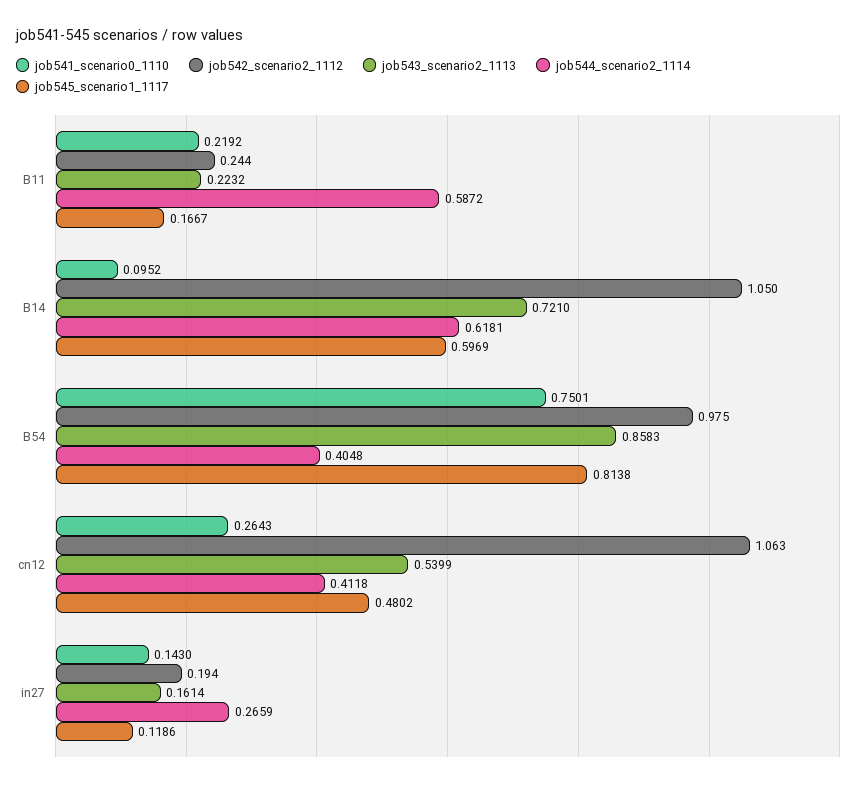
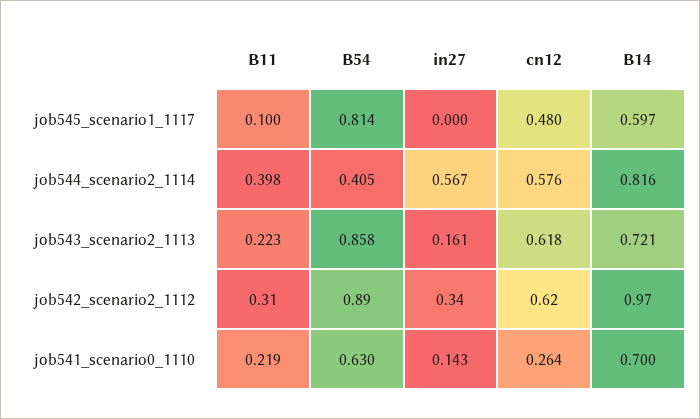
job542_scenario2_1112, B11: 0.244 -> 0.31
job544_scenario2_1114, B11: 0.5872 -> 0.398
job545_scenario1_1117, B11: 0.1667 -> 0.1
job541_scenario0_1110, B14: 0.0952 -> 0.7
job542_scenario2_1112, B14: 1.05 -> 0.97
job544_scenario2_1114, B14: 0.6181 -> 0.816
job541_scenario0_1110, B54: 0.7501 -> 0.63
job542_scenario2_1112, B54: 0.975 -> 0.89
job542_scenario2_1112, cn12: 1.063 -> 0.62
job543_scenario2_1113, cn12: 0.5399 -> 0.618
job544_scenario2_1114, cn12: 0.4118 -> 0.576
job542_scenario2_1112, in27: 0.194 -> 0.34
job544_scenario2_1114, in27: 0.2659 -> 0.567
job545_scenario1_1117, in27: 0.1186 -> 0

